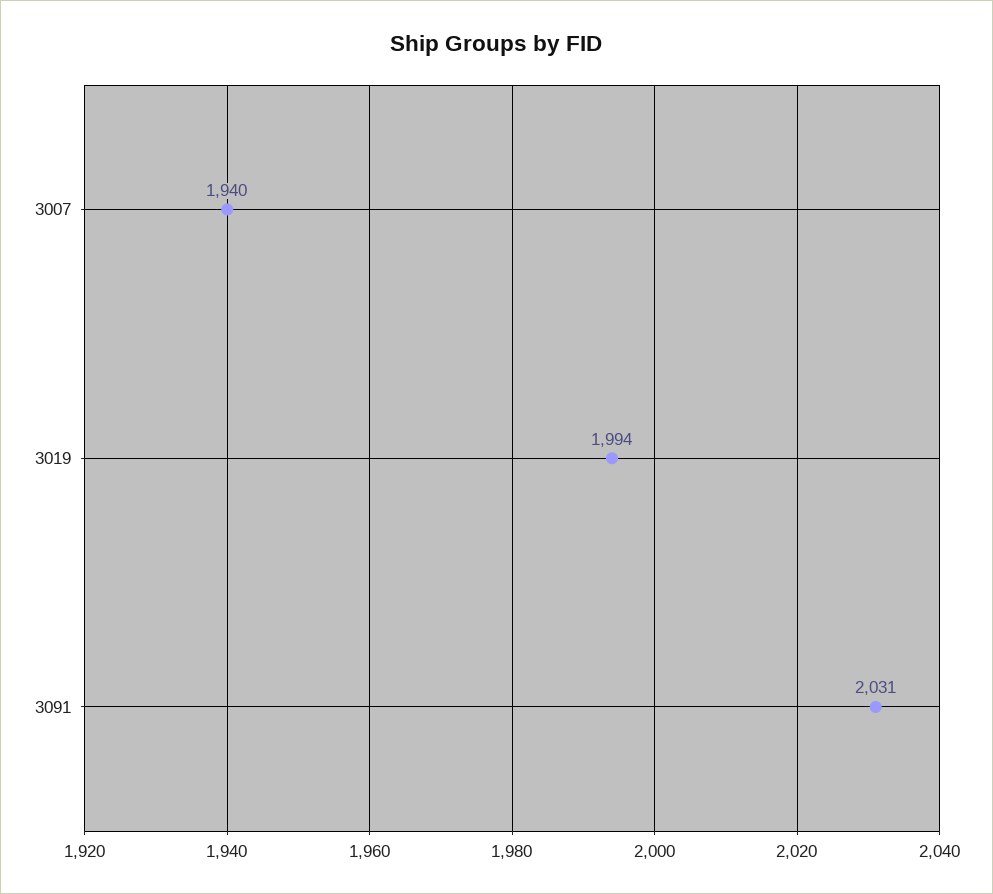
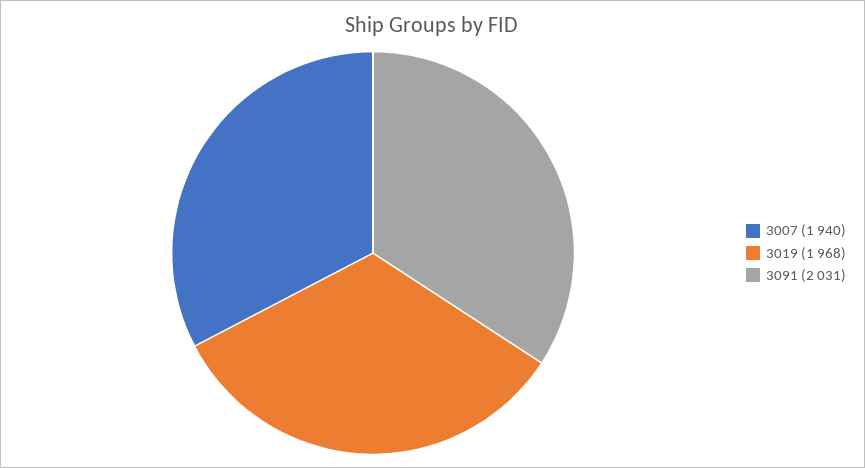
3019: 1994 -> 1968

